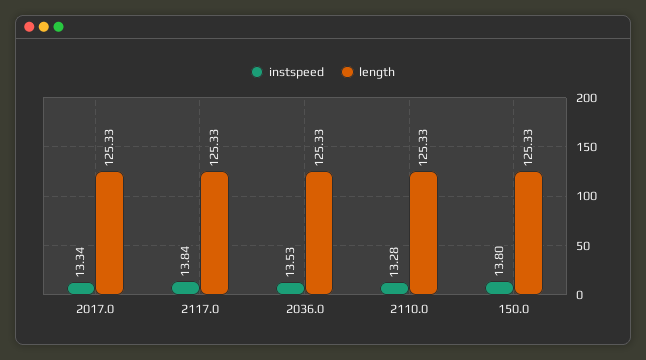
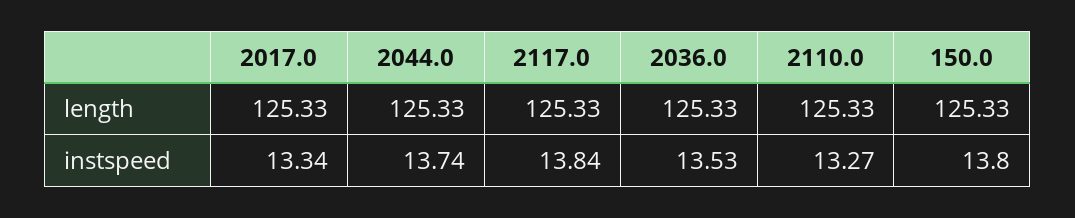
instspeed, 2110.0: 13.28 -> 13.27
length, 2044.0: none -> 125.33
instspeed, 2044.0: none -> 13.74

